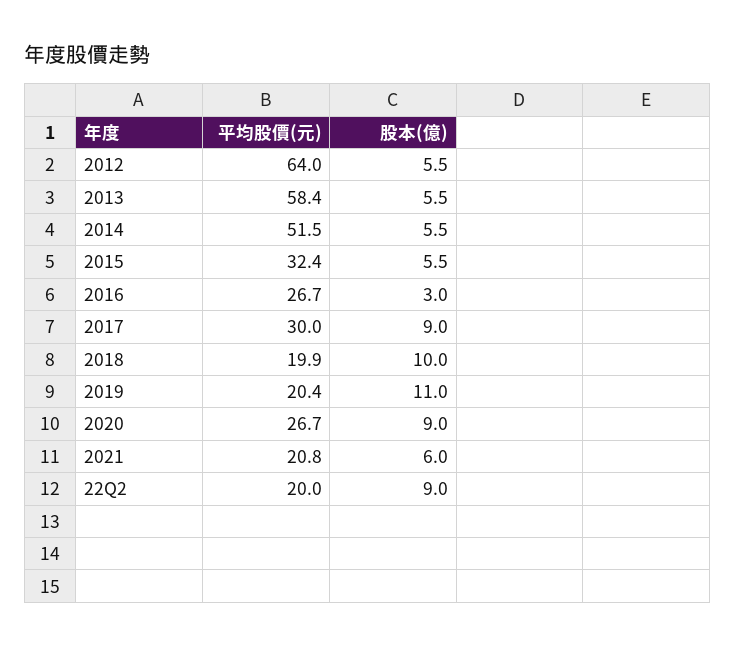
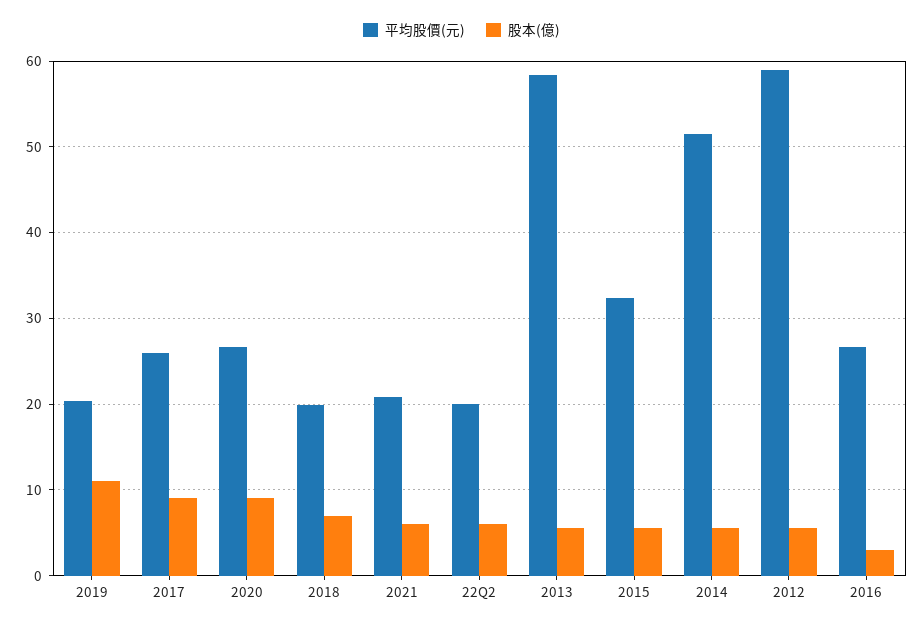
平均股價(元), 2012: 64 -> 59
平均股價(元), 2017: 30 -> 26
股本(億), 2018: 10 -> 7
股本(億), 22Q2: 9 -> 6

